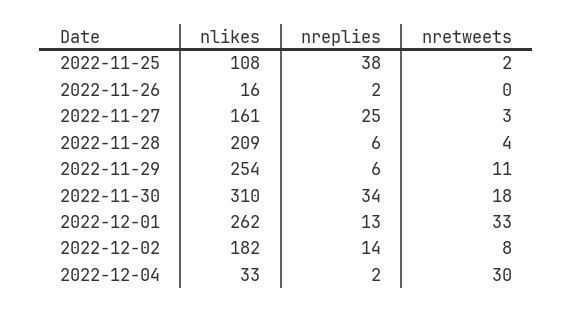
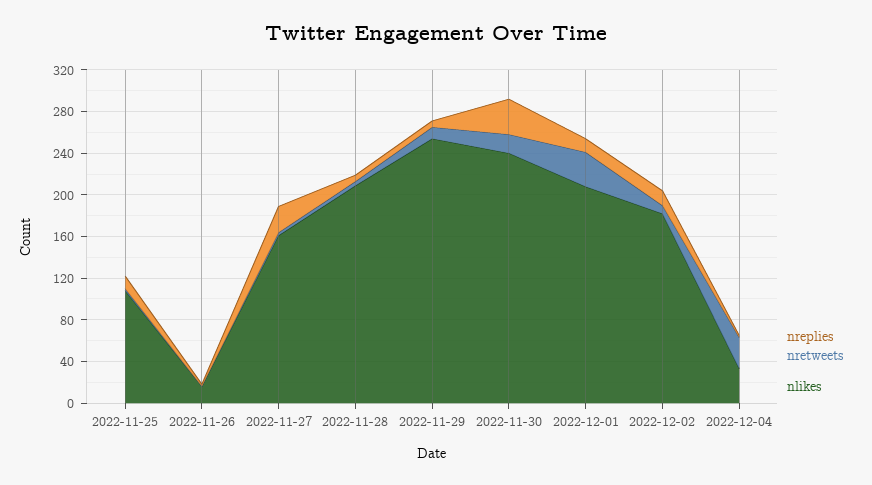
nreplies, 2022-11-25: 38 -> 10
nlikes, 2022-11-30: 310 -> 240
nlikes, 2022-12-01: 262 -> 210

